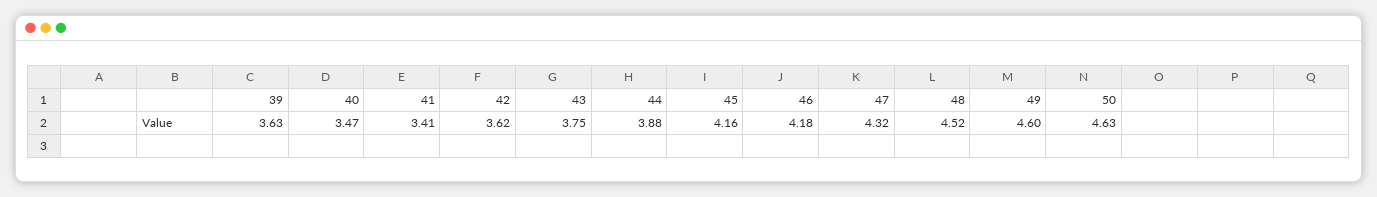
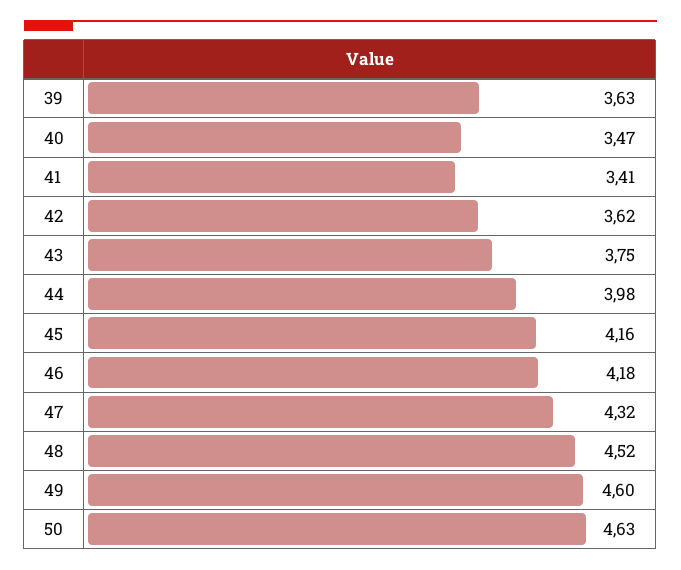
44: 3.88 -> 3.98

